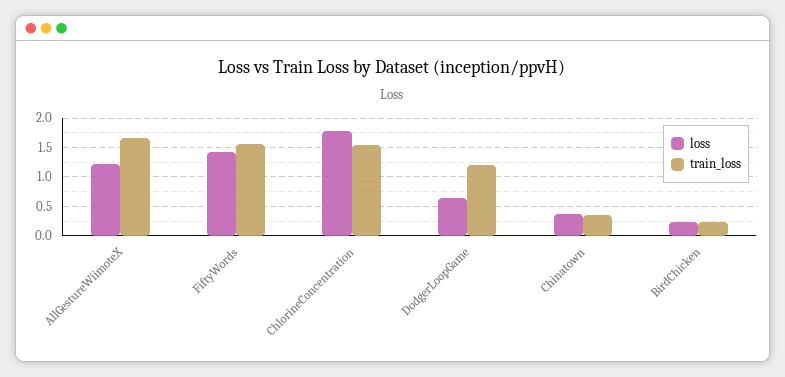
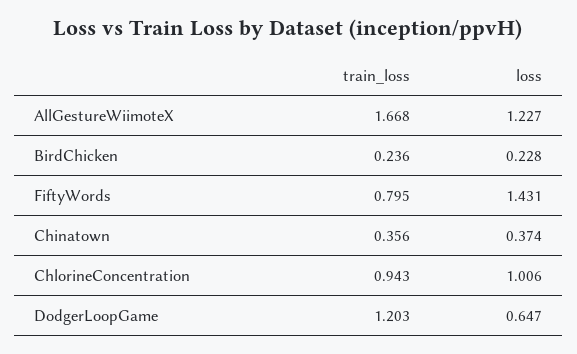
train_loss, FiftyWords: 1.5 -> 0.795
loss, ChlorineConcentration: 1.75 -> 1.006
train_loss, ChlorineConcentration: 1.5 -> 0.943

